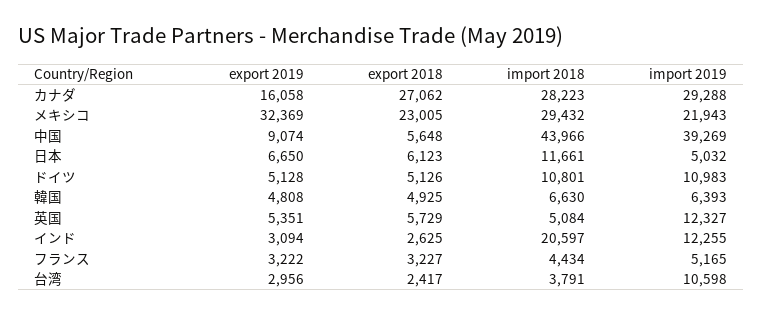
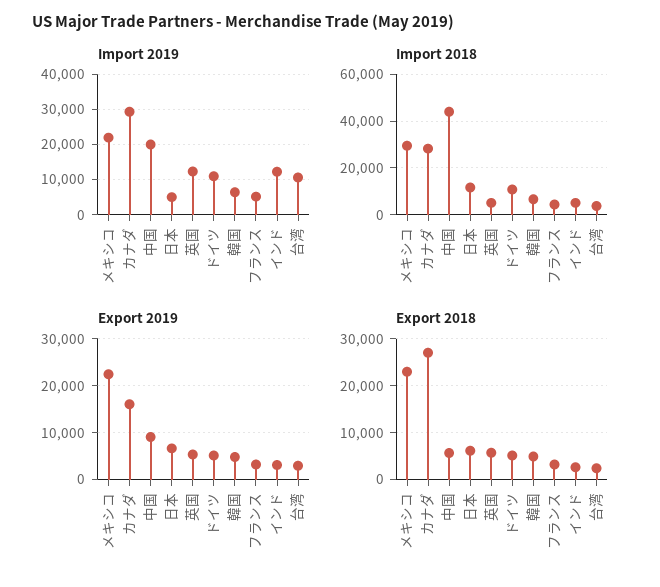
export 2019, メキシコ: 32369 -> 22000
import 2019, 中国: 39269 -> 20000
import 2018, インド: 20597 -> 5000

